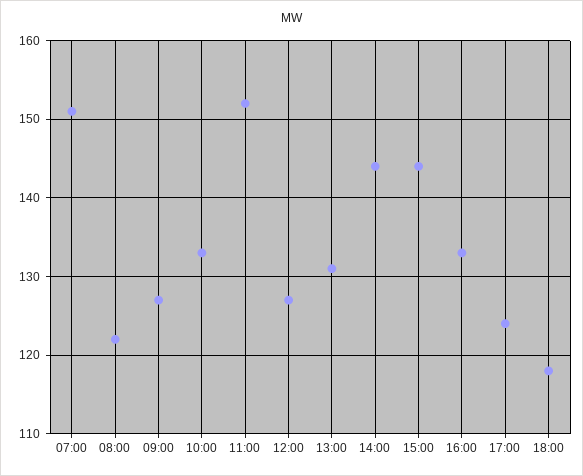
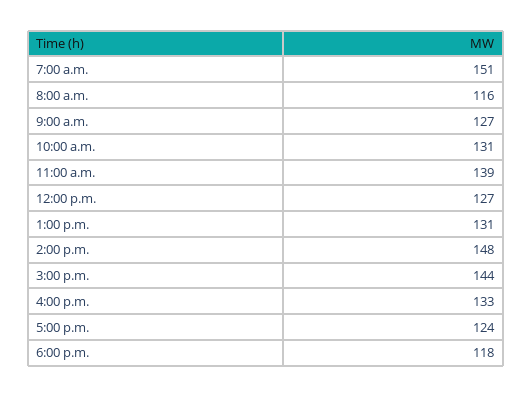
08:00: 122 -> 116
10:00: 133 -> 131
11:00: 152 -> 139
14:00: 144 -> 148

